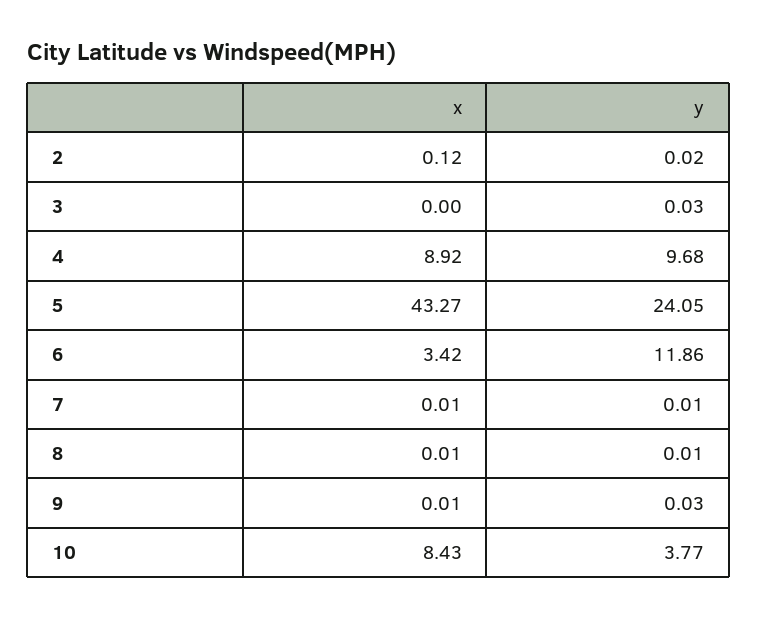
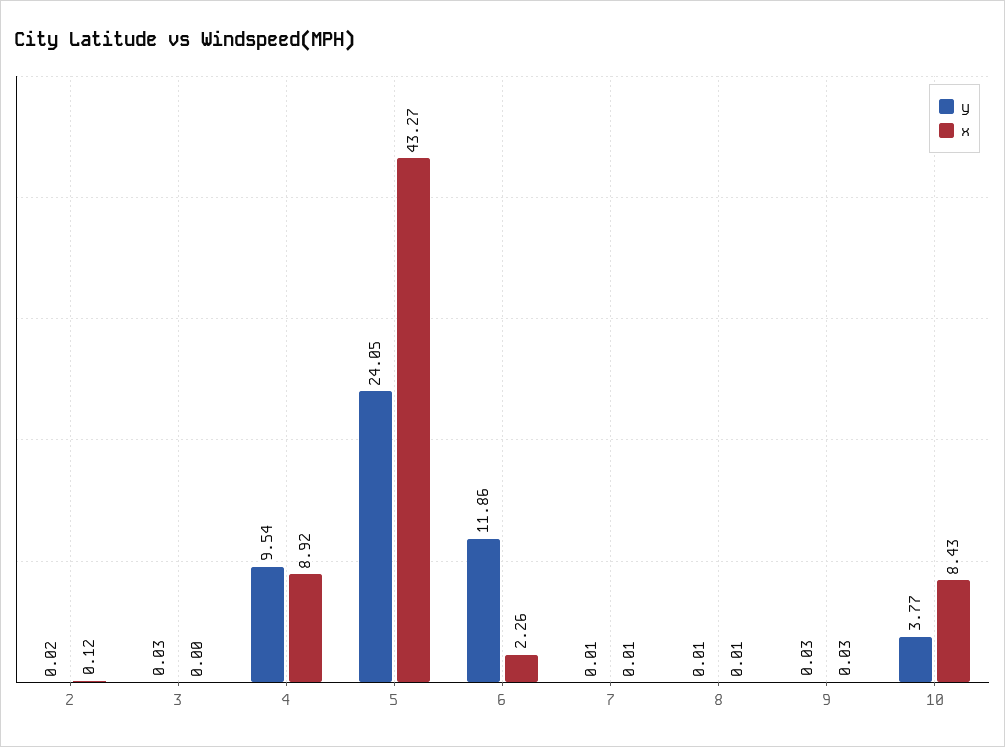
y, 4: 9.68 -> 9.54
x, 6: 3.42 -> 2.26
x, 9: 0.01 -> 0.03

